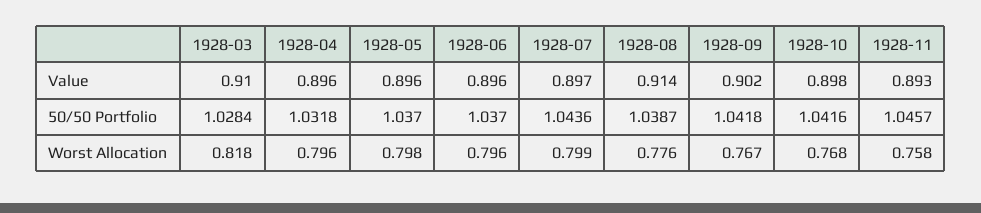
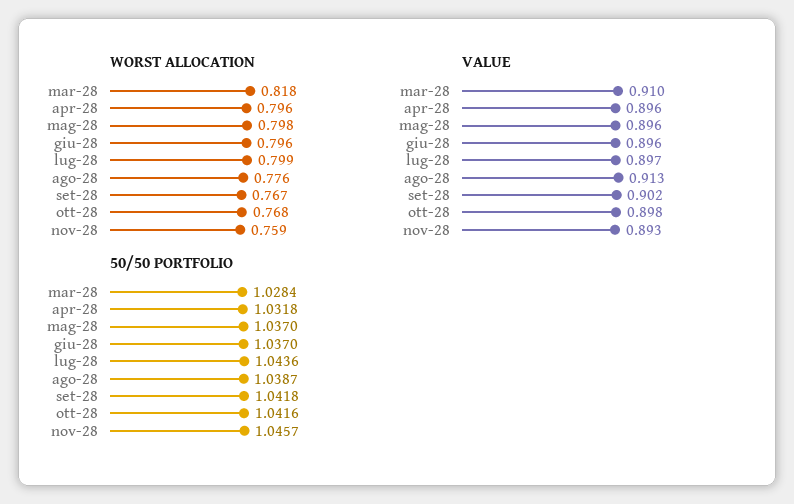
Value, 1928-08: 0.914 -> 0.913
Worst Allocation, 1928-11: 0.758 -> 0.759

